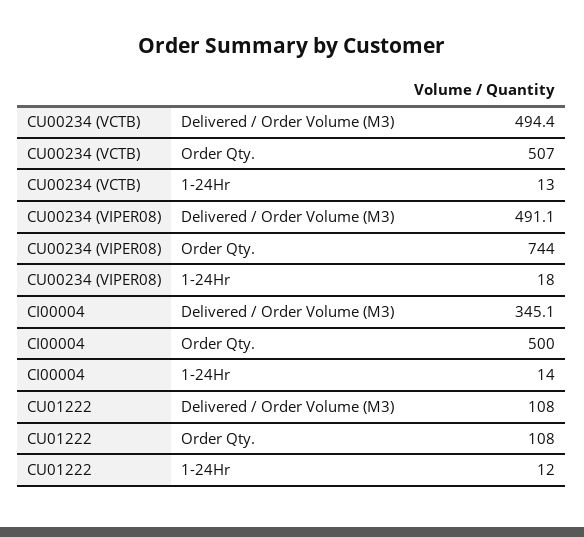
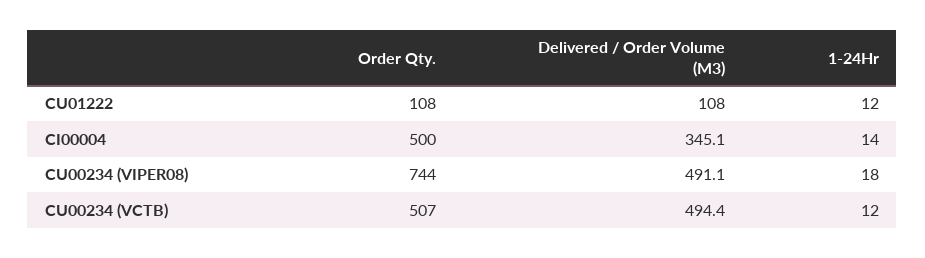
CU00234 (VCTB), 1-24Hr: 13 -> 12

